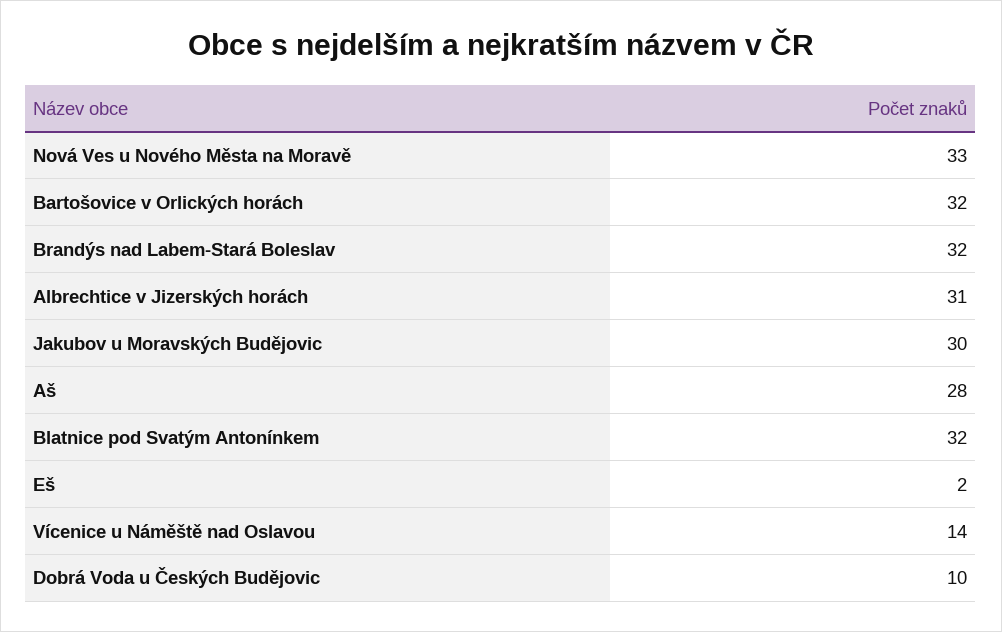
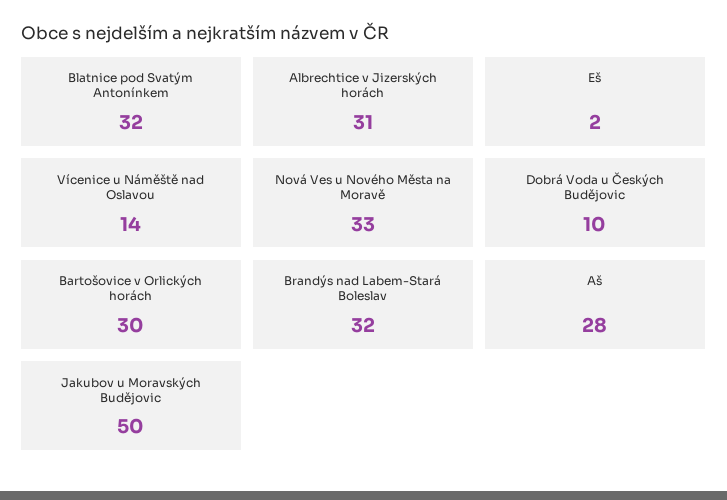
Bartošovice v Orlických horách: 32 -> 30
Jakubov u Moravských Budějovic: 30 -> 50

